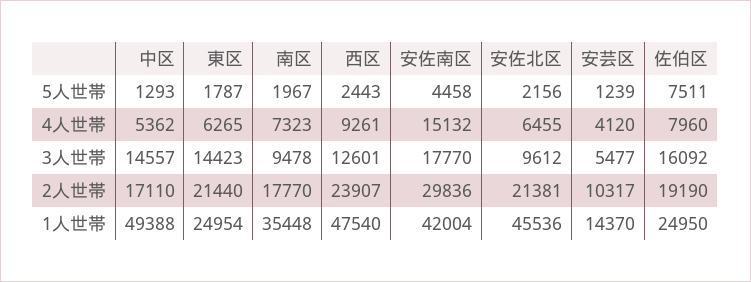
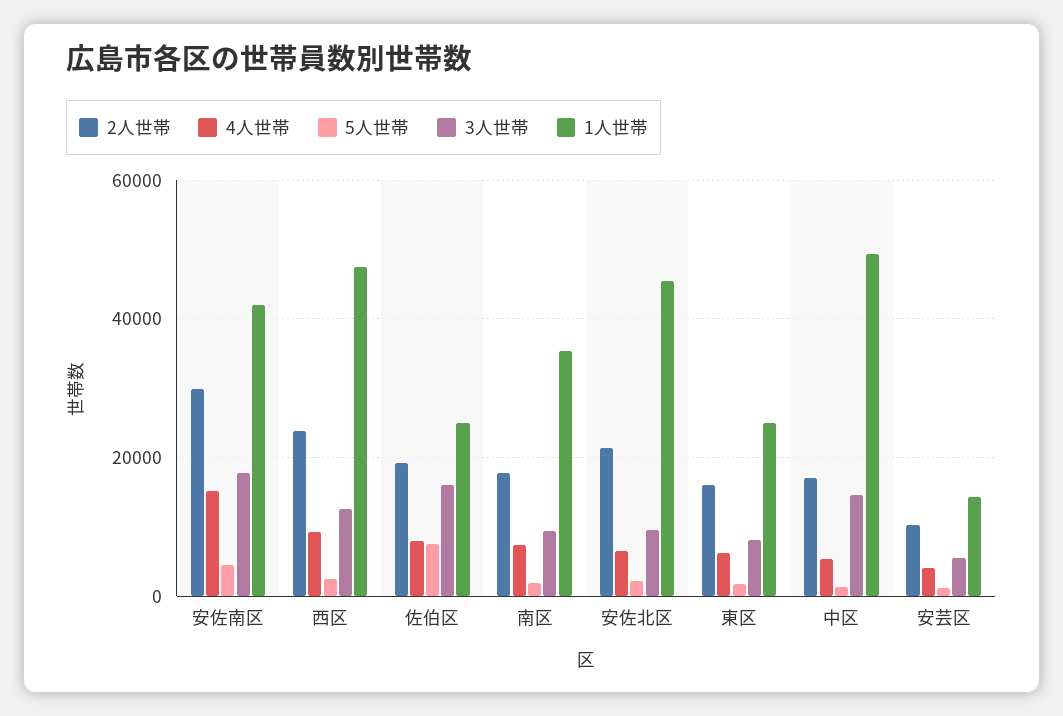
3人世帯, 東区: 14423 -> 8000
2人世帯, 東区: 21440 -> 16000

